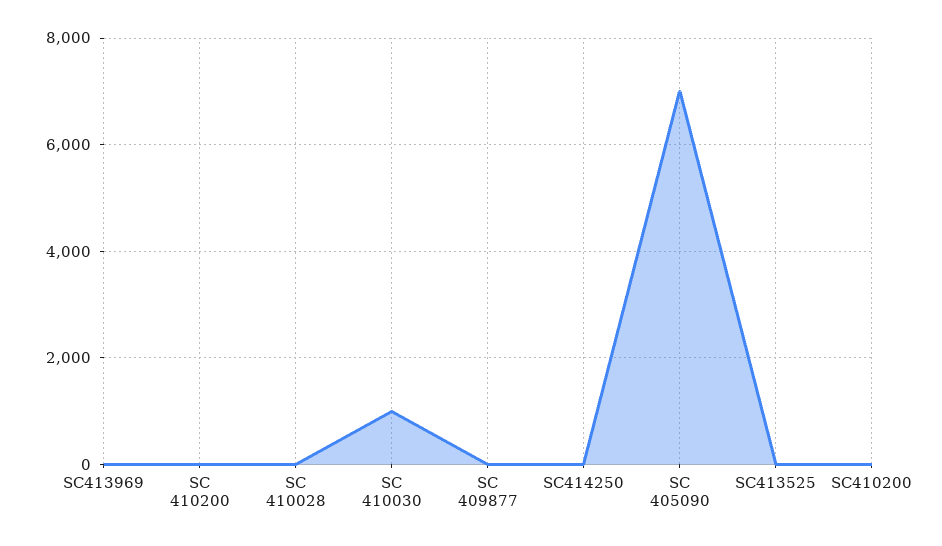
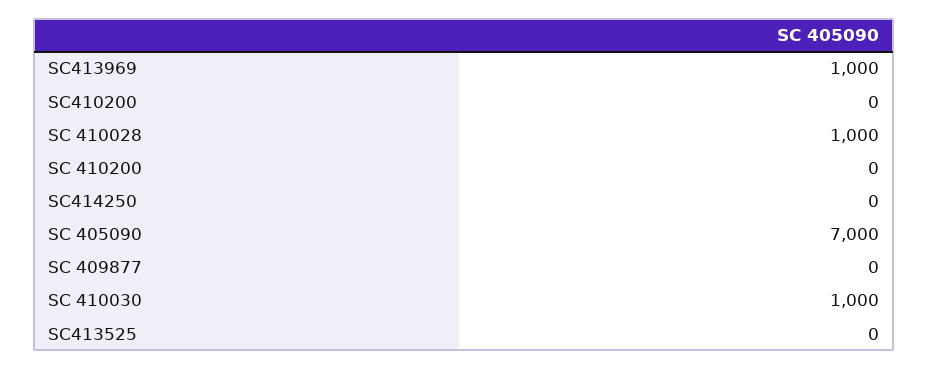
SC413969: 0 -> 1000
SC 410028: 0 -> 1000

